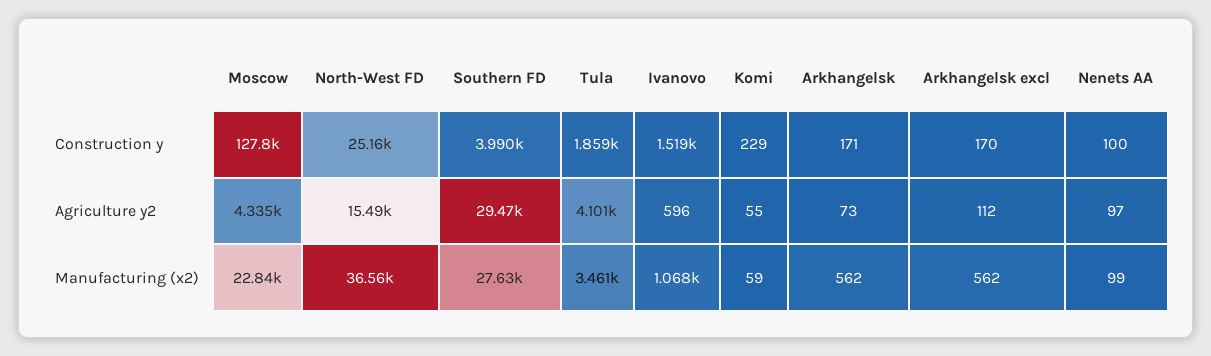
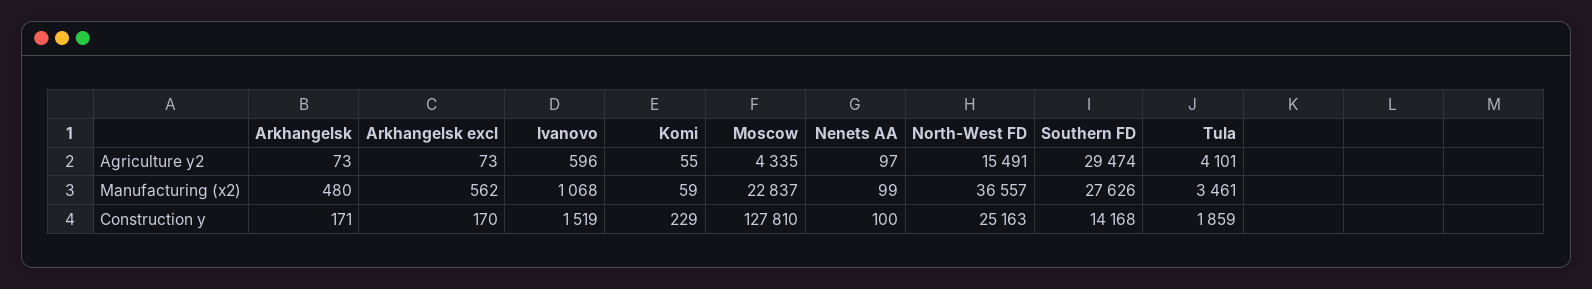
Southern FD, Construction y: 3990 -> 14168
Arkhangelsk excl, Agriculture y2: 112 -> 73
Arkhangelsk, Manufacturing (x2): 562 -> 480

